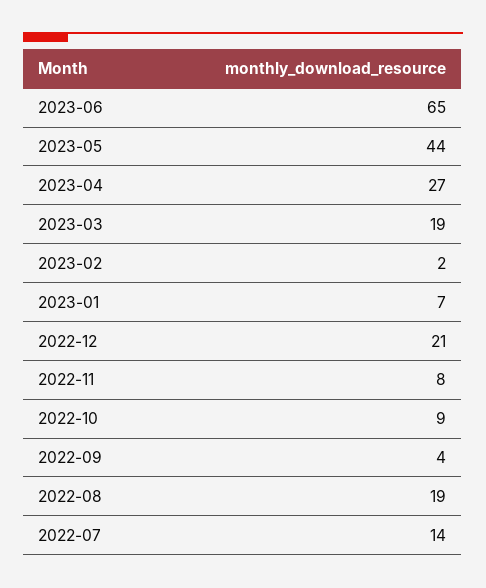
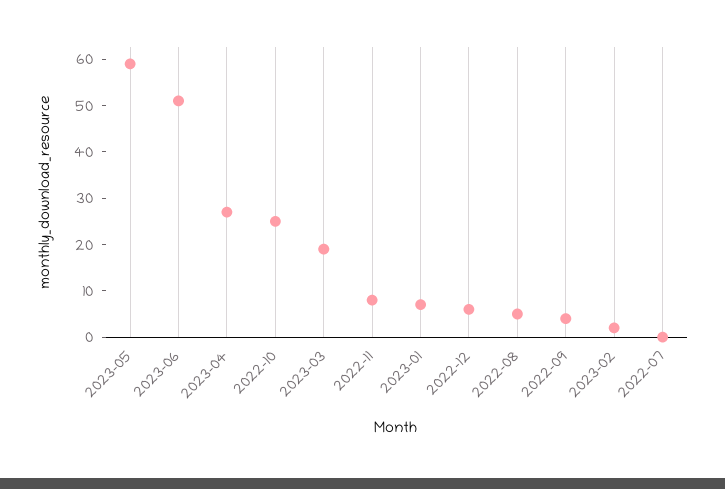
2023-06: 65 -> 50
2023-05: 44 -> 60
2022-12: 21 -> 5
2022-10: 9 -> 25
2022-08: 19 -> 5
2022-07: 14 -> 0

